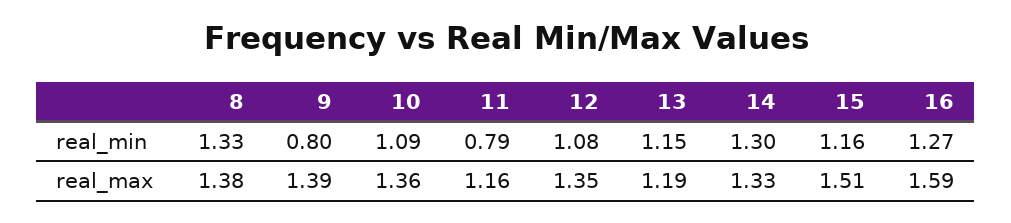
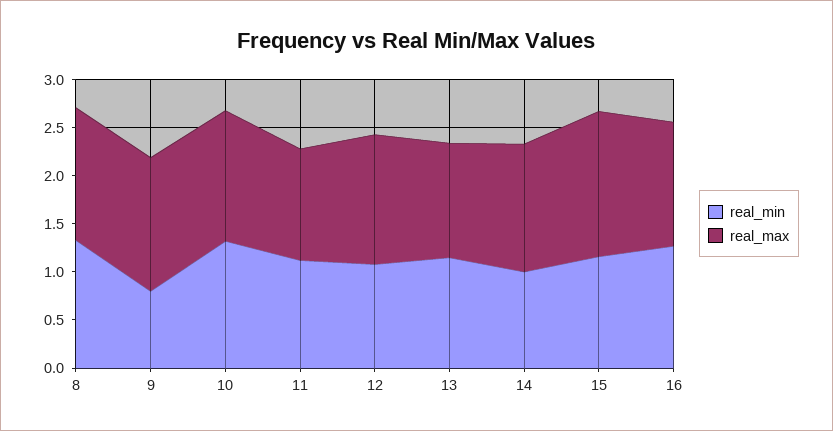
real_min, 10: 1.09 -> 1.3
real_min, 11: 0.79 -> 1.1
real_min, 14: 1.3 -> 1
real_max, 16: 1.59 -> 1.3

